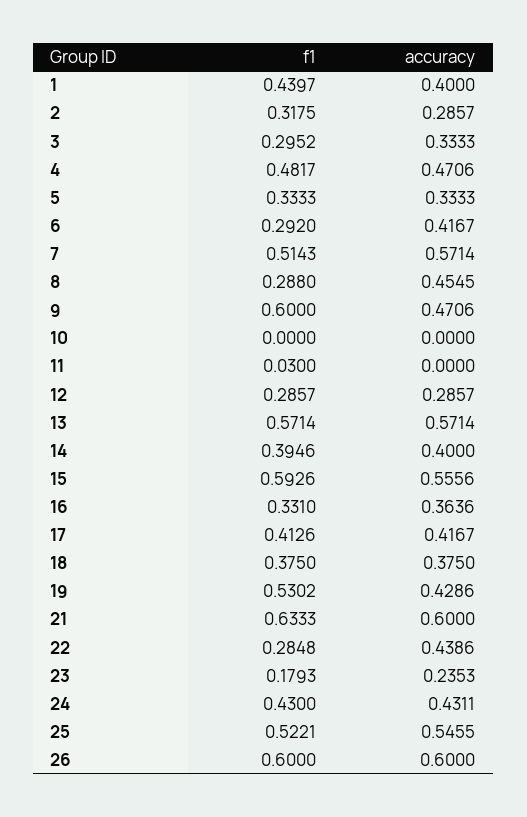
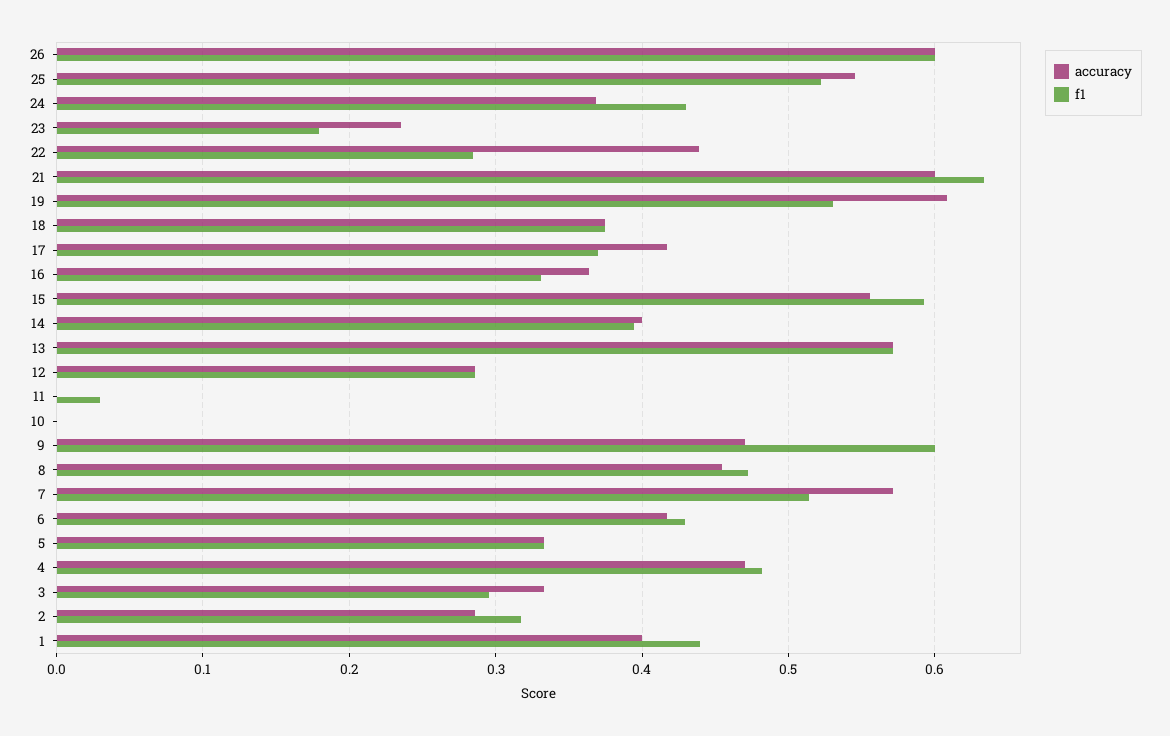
f1, 6: 0.292 -> 0.43
f1, 8: 0.288 -> 0.47
f1, 17: 0.4126 -> 0.37
accuracy, 19: 0.4286 -> 0.61
accuracy, 24: 0.4311 -> 0.37

